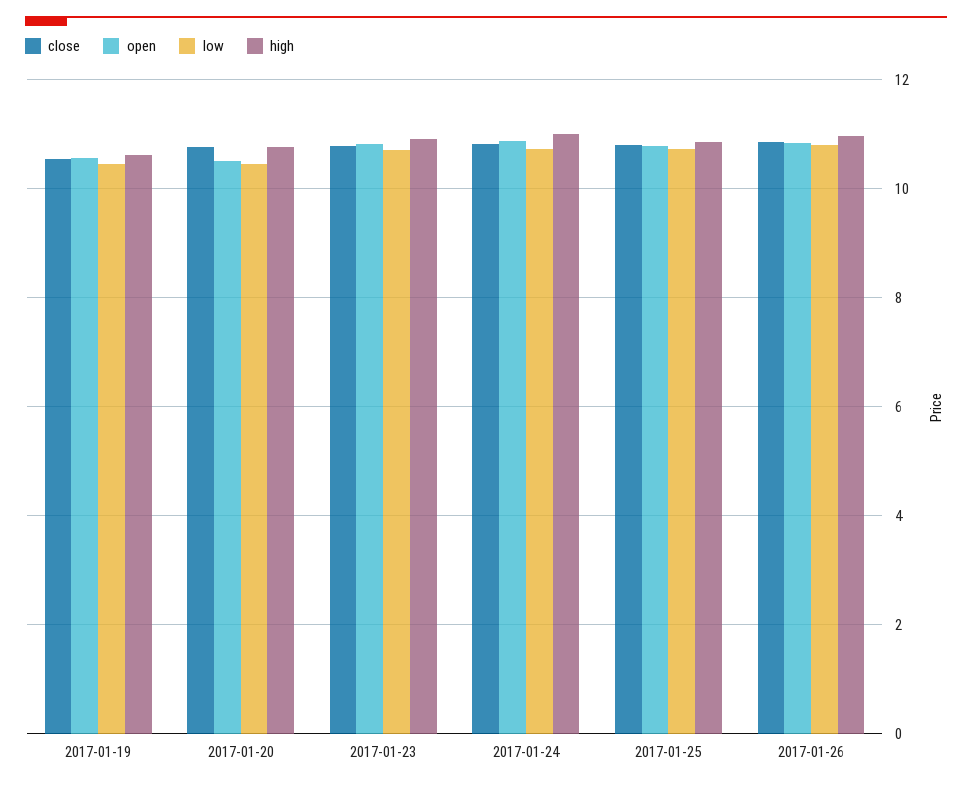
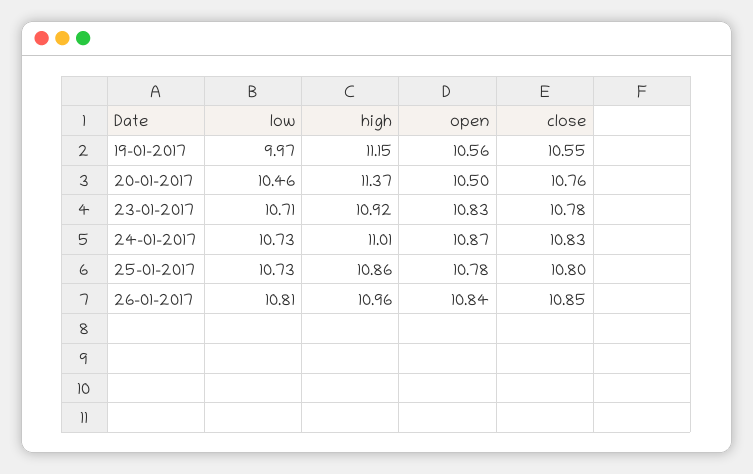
low, 2017-01-19: 10.4 -> 9.97
high, 2017-01-19: 10.6 -> 11.15
high, 2017-01-20: 10.8 -> 11.37

